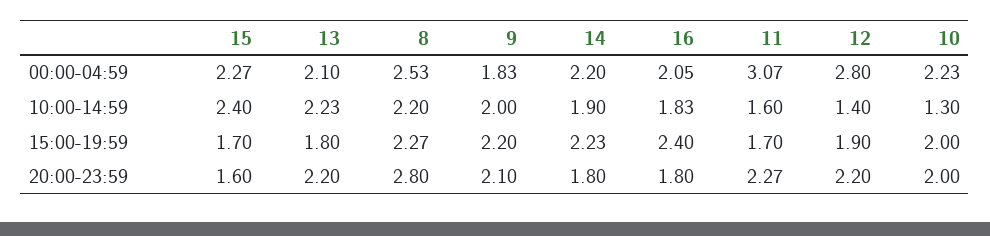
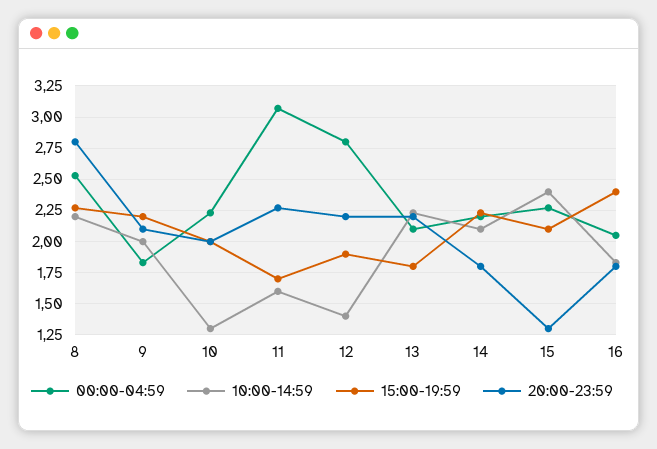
10:00-14:59, 14: 1.9 -> 2.1
15:00-19:59, 15: 1.7 -> 2.1
20:00-23:59, 15: 1.6 -> 1.3

